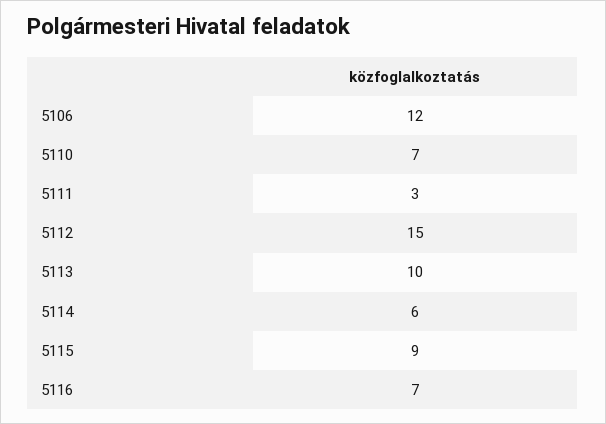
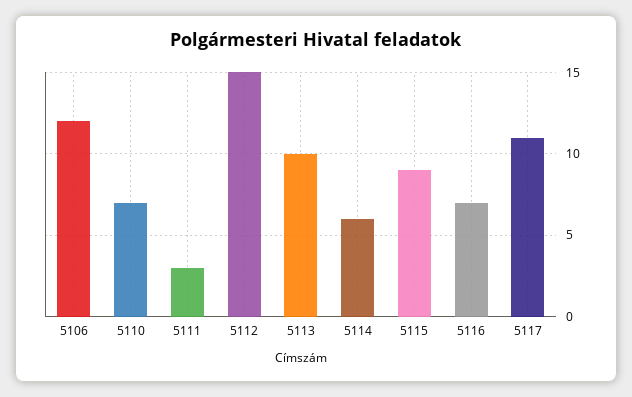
5117: none -> 11

